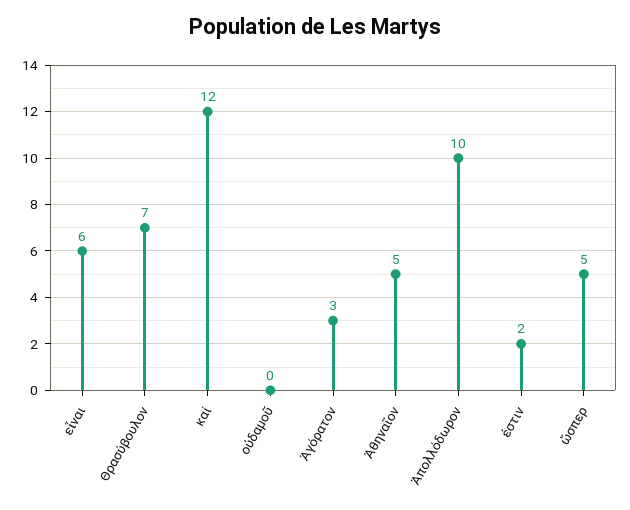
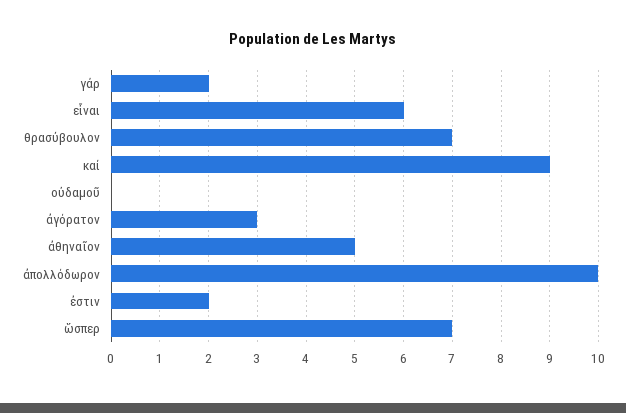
καί: 12 -> 9
ὥσπερ: 5 -> 7
γάρ: none -> 2

